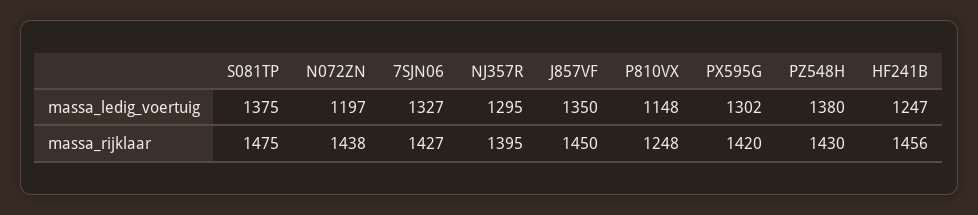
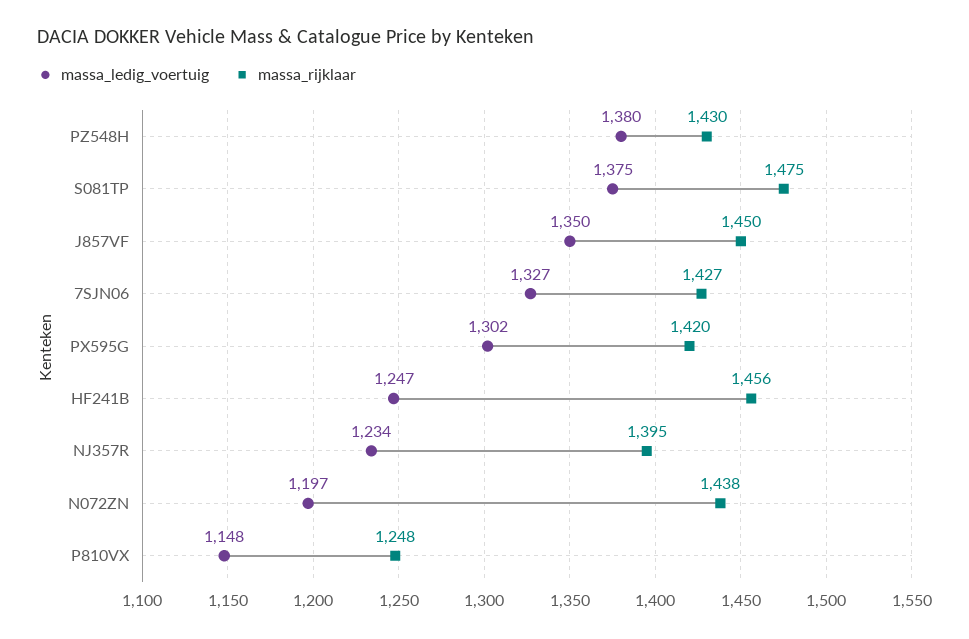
massa_ledig_voertuig, NJ357R: 1295 -> 1234

